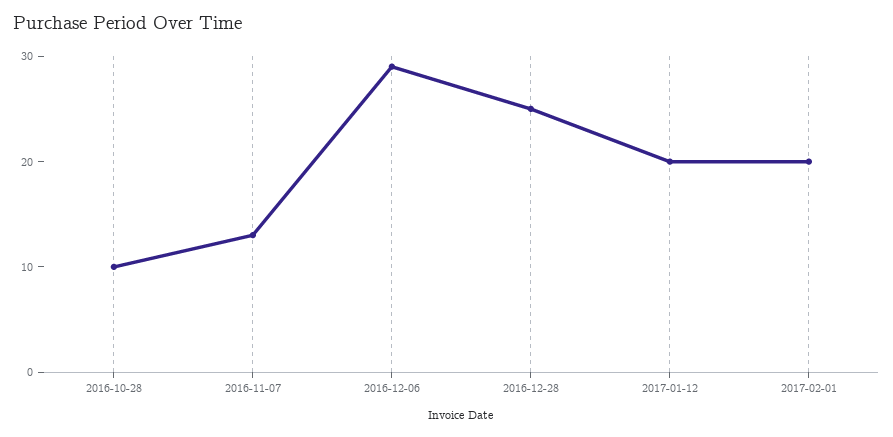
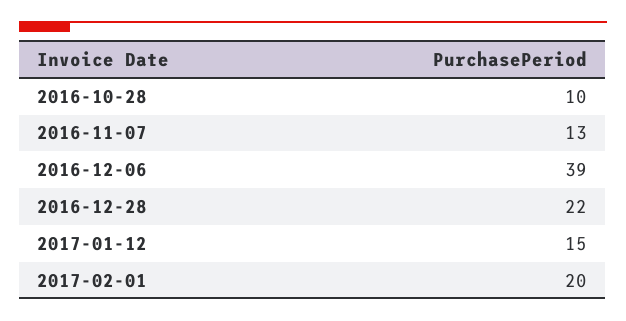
2016-12-06: 29 -> 39
2016-12-28: 25 -> 22
2017-01-12: 20 -> 15

